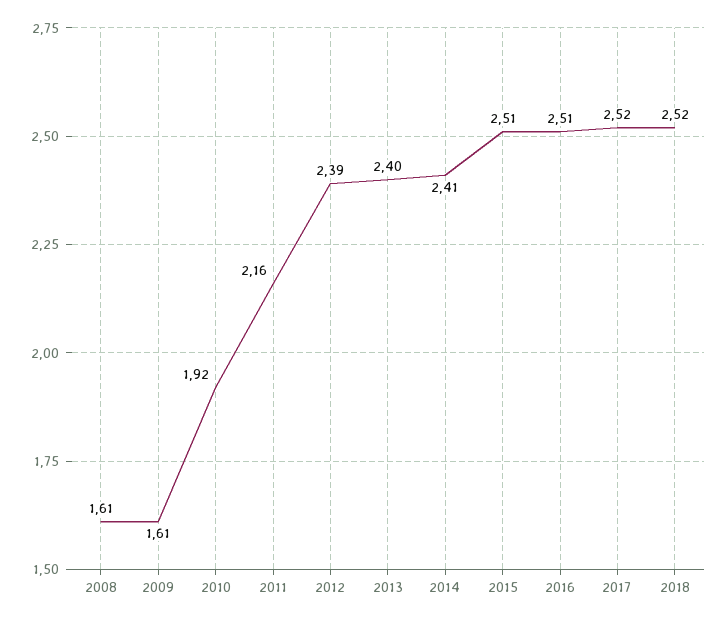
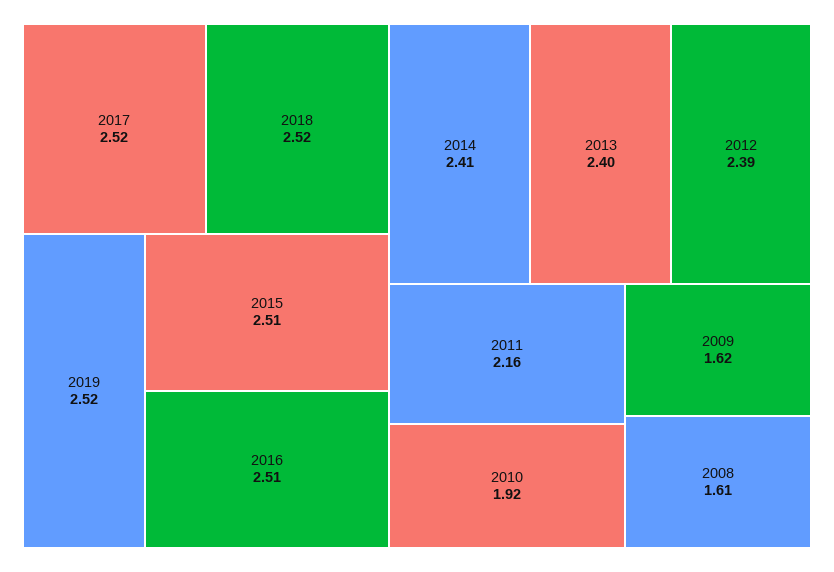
2009: 1.61 -> 1.62
2019: none -> 2.52

